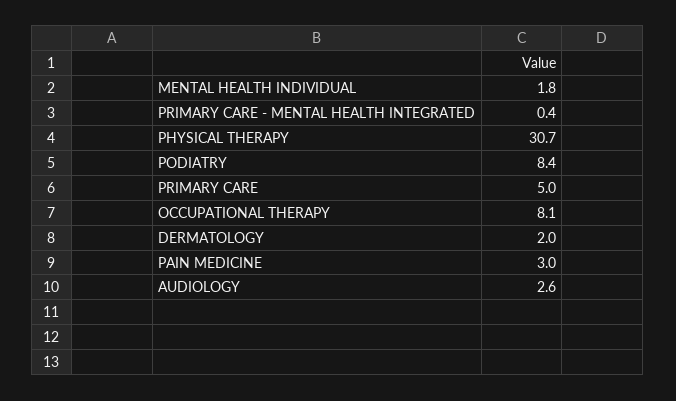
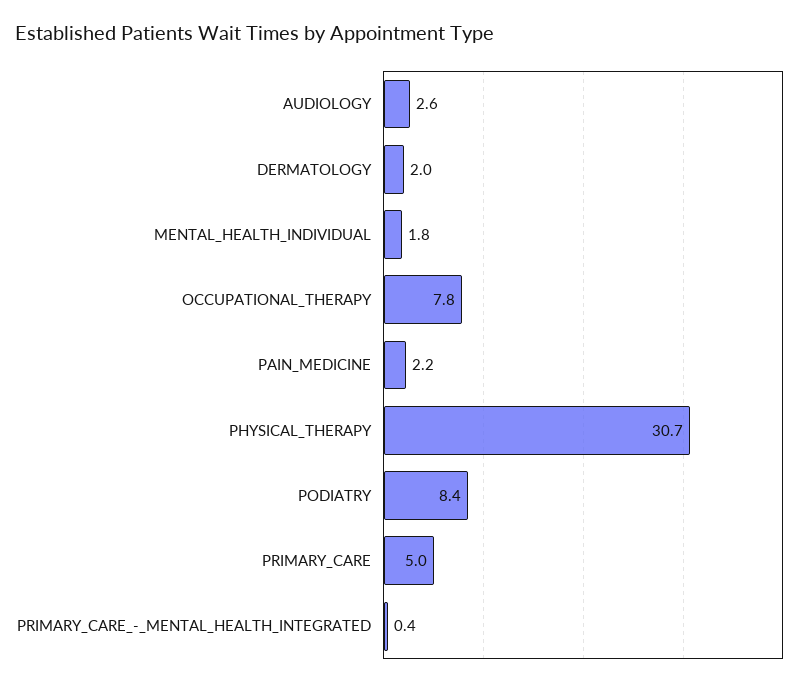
OCCUPATIONAL THERAPY: 8.1 -> 7.8
PAIN MEDICINE: 3 -> 2.2

